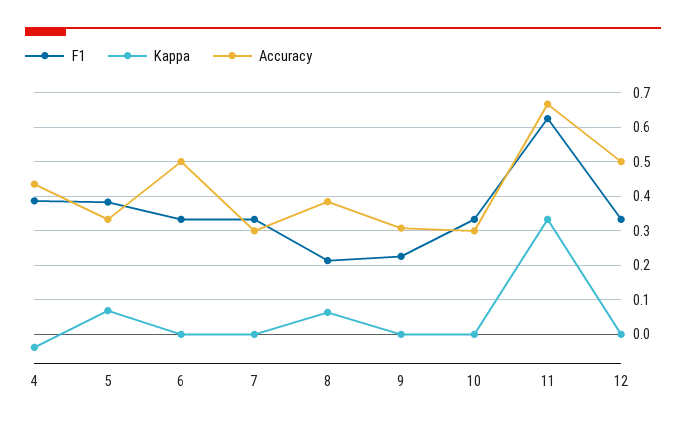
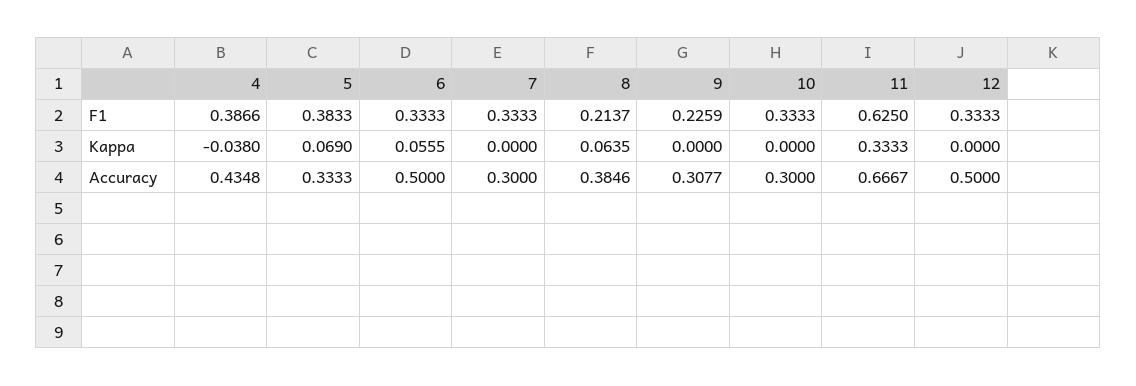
Kappa, 6: 0 -> 0.0555

